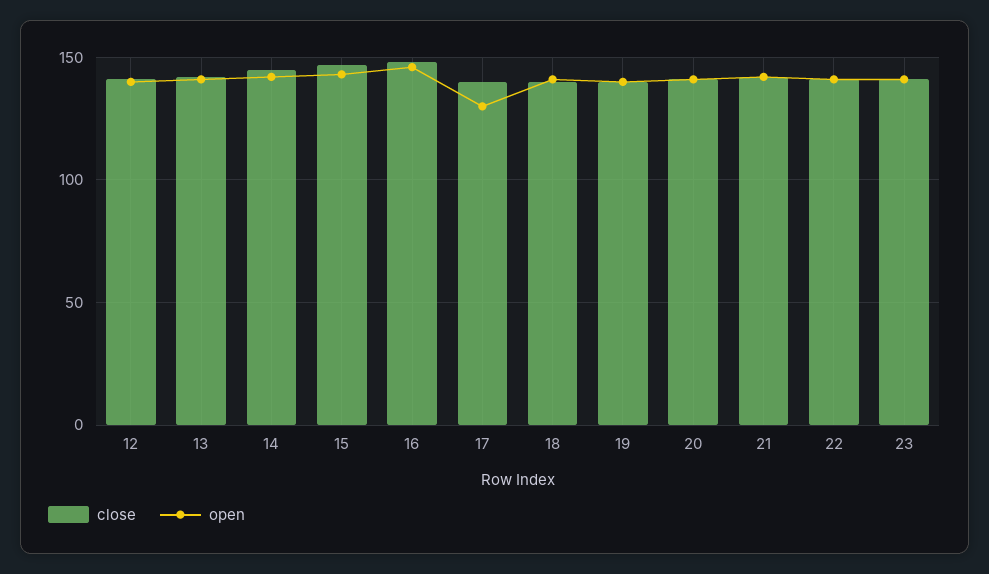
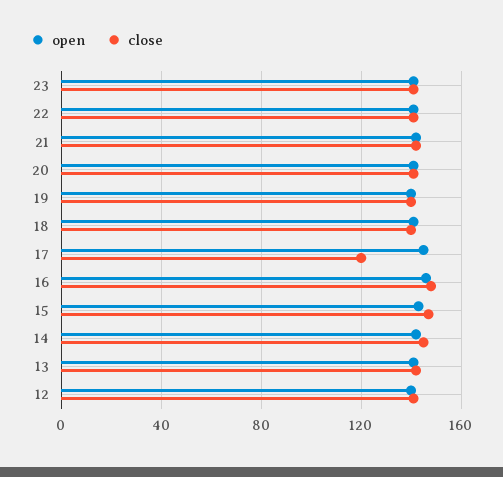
close, 17: 140 -> 120
open, 17: 130 -> 145

